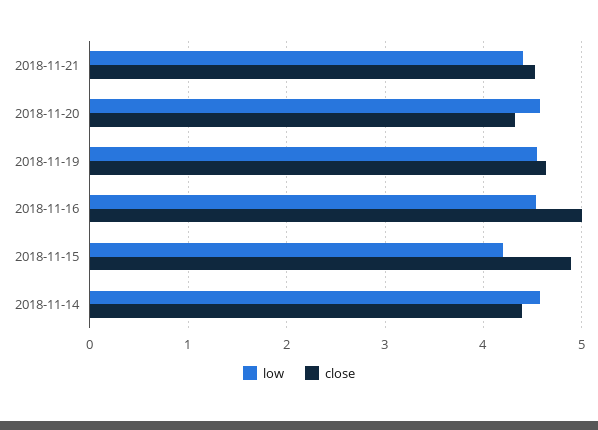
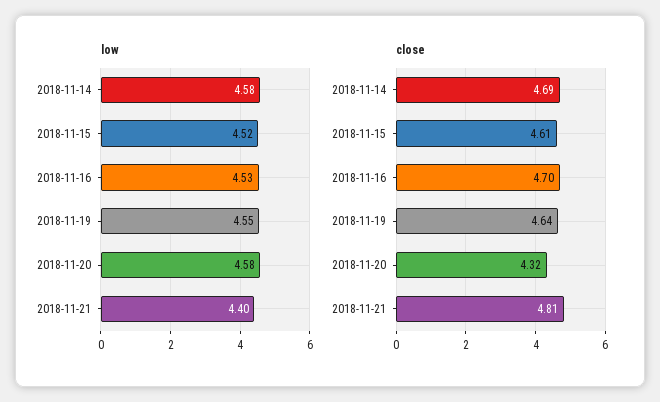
close, 2018-11-21: 4.5 -> 4.81
close, 2018-11-16: 5 -> 4.7
low, 2018-11-15: 4.2 -> 4.52
close, 2018-11-15: 4.9 -> 4.61
close, 2018-11-14: 4.4 -> 4.69

